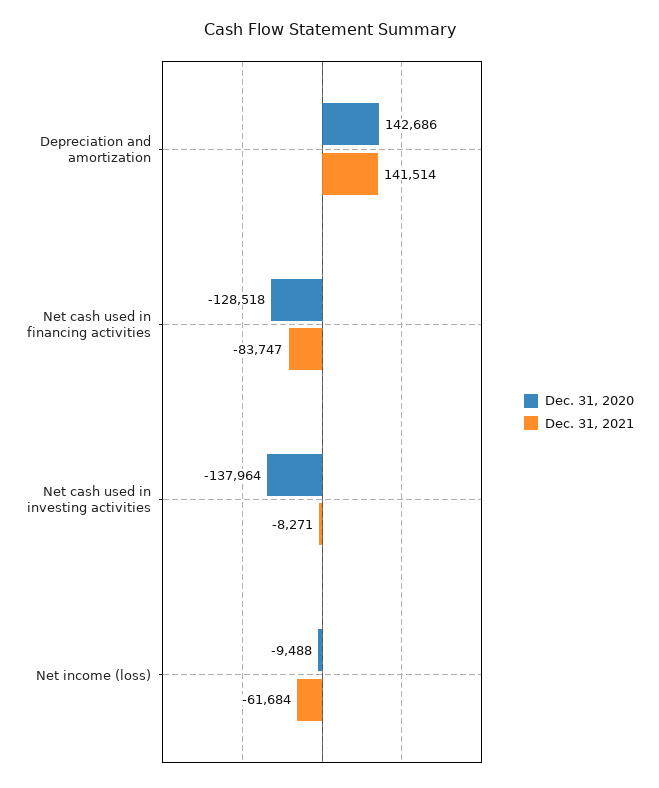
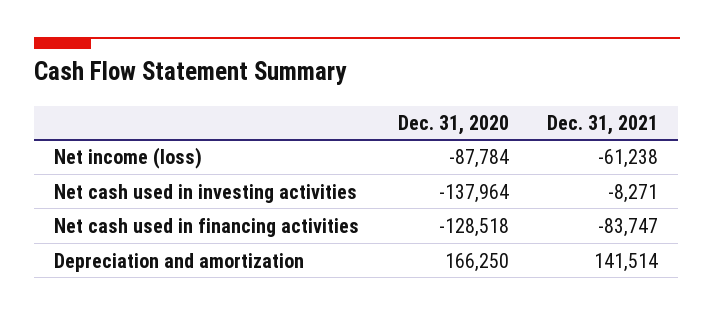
Dec. 31, 2020, Depreciation and amortization: 142686 -> 166250
Dec. 31, 2020, Net income (loss): -9488 -> -87784
Dec. 31, 2021, Net income (loss): -61684 -> -61238

